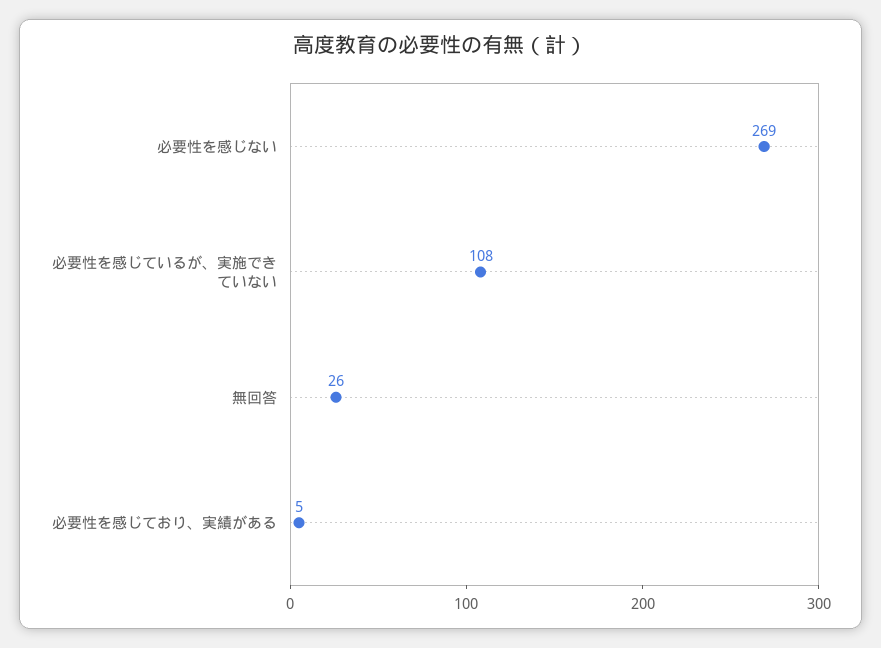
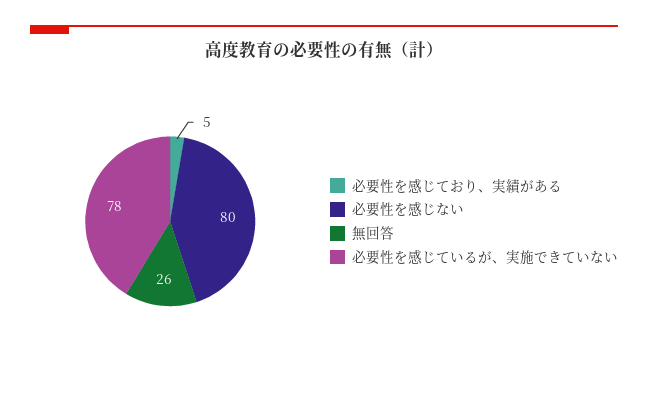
必要性を感じない: 269 -> 80
必要性を感じているが、実施できていない: 108 -> 78

